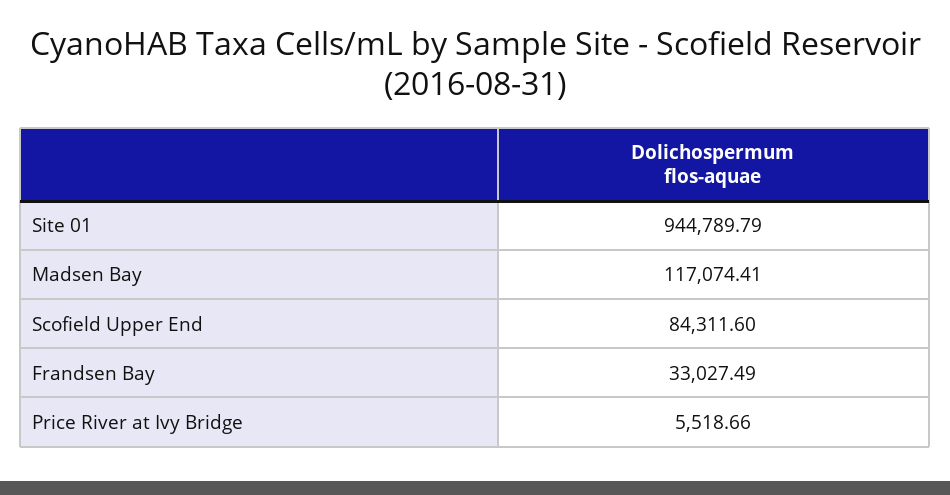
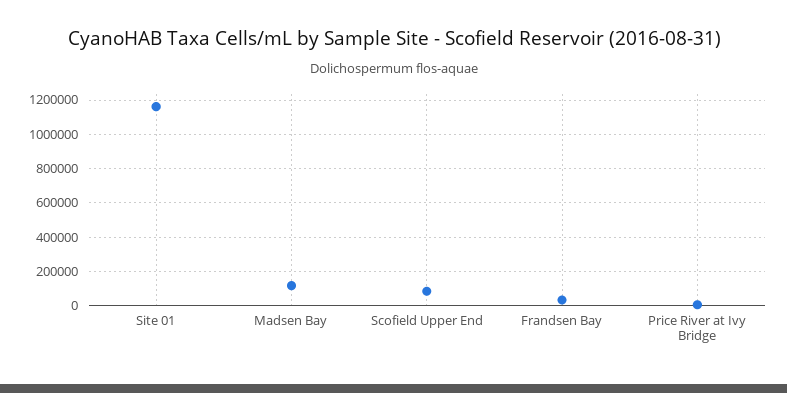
Site 01: 944789.79 -> 1150000

